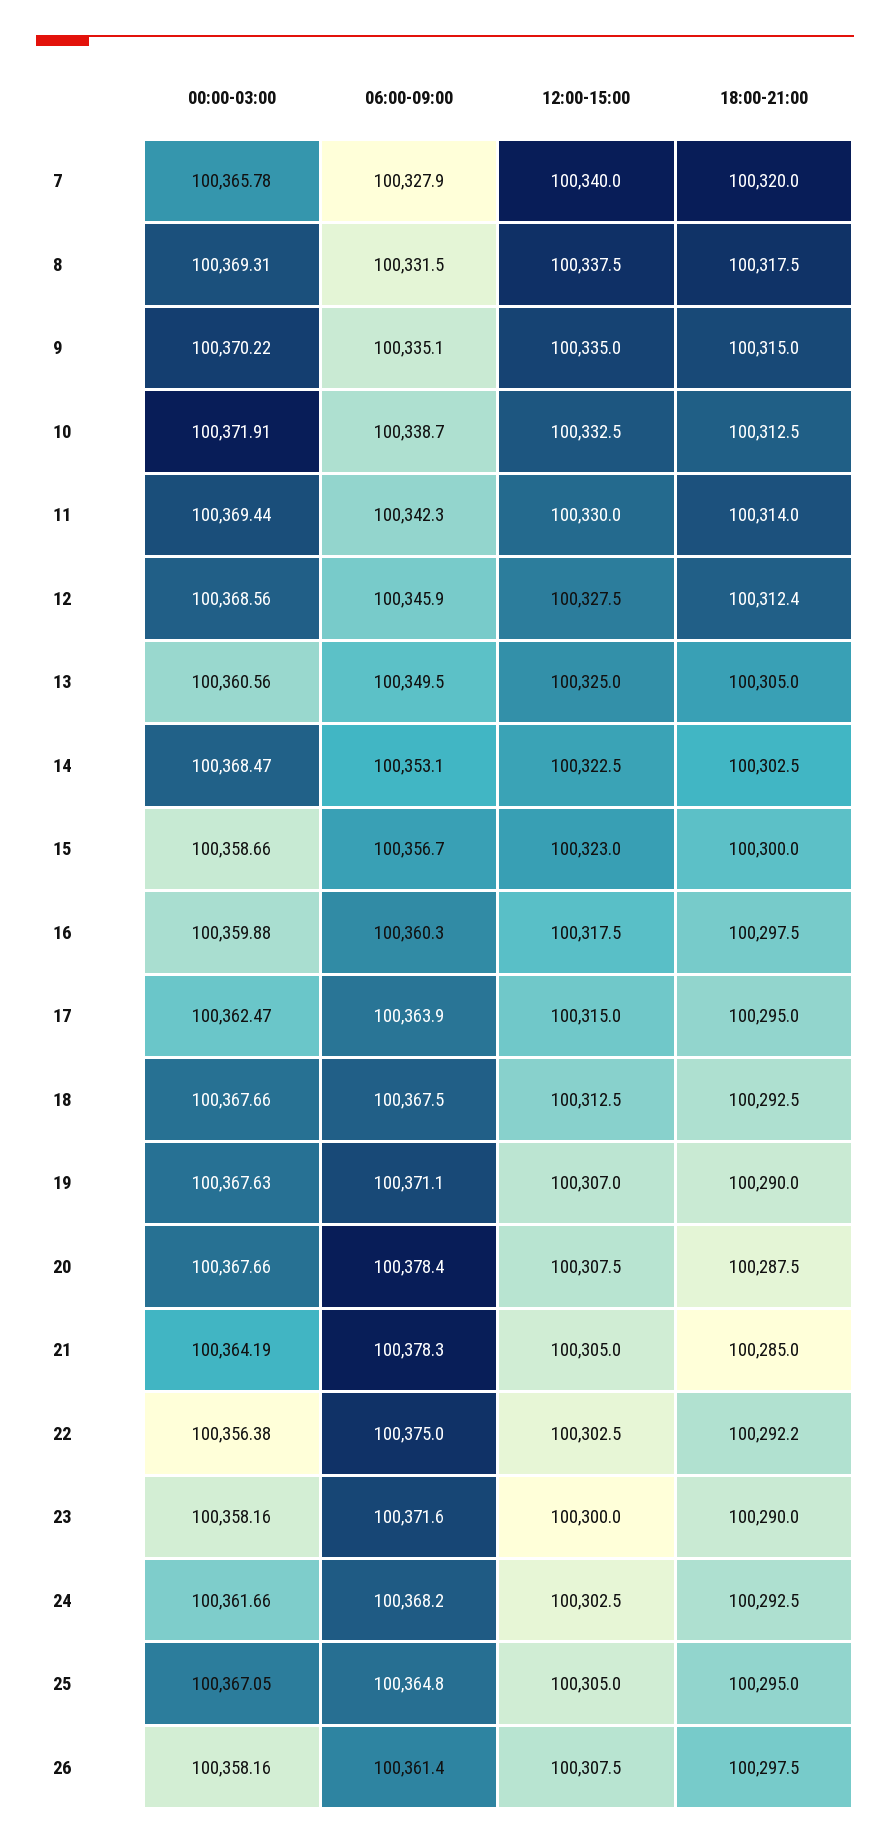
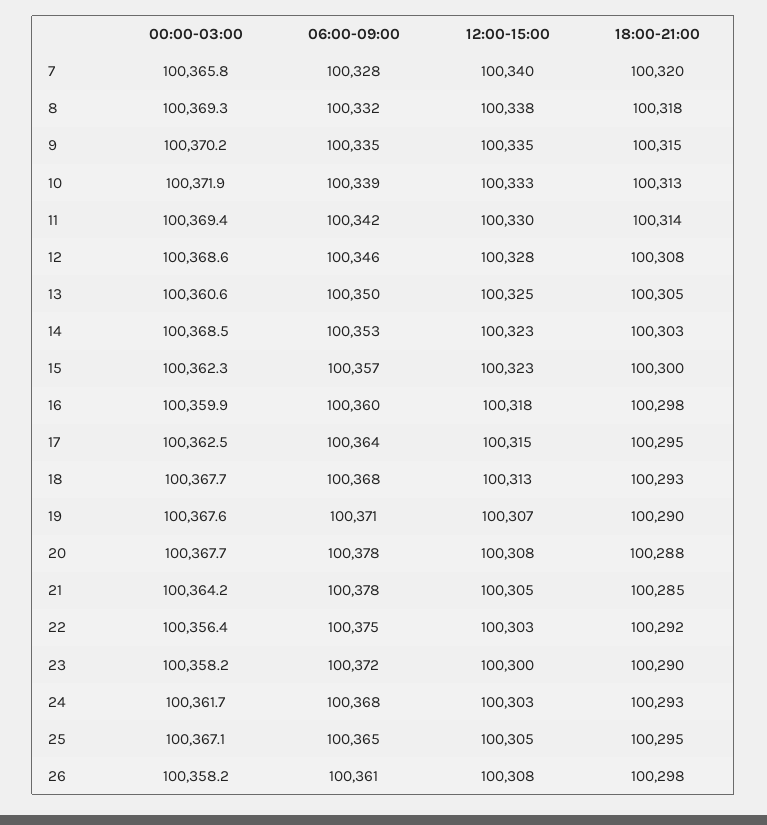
18:00-21:00, 12: 100312.4 -> 100308
00:00-03:00, 15: 100358.66 -> 100362.3

